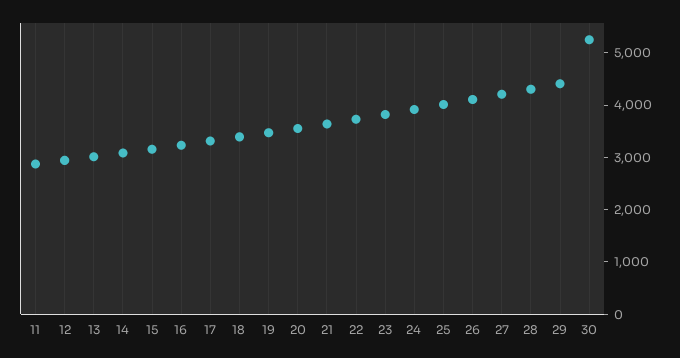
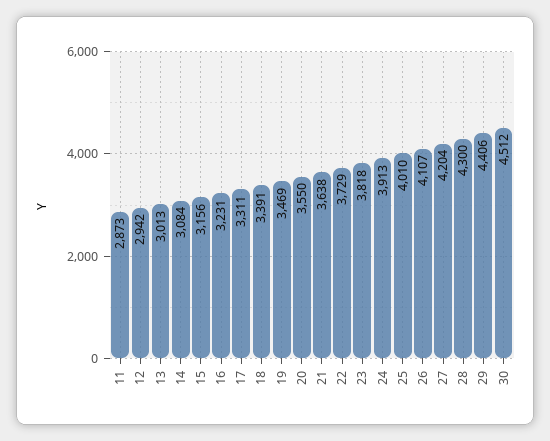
30: 5200 -> 4512

